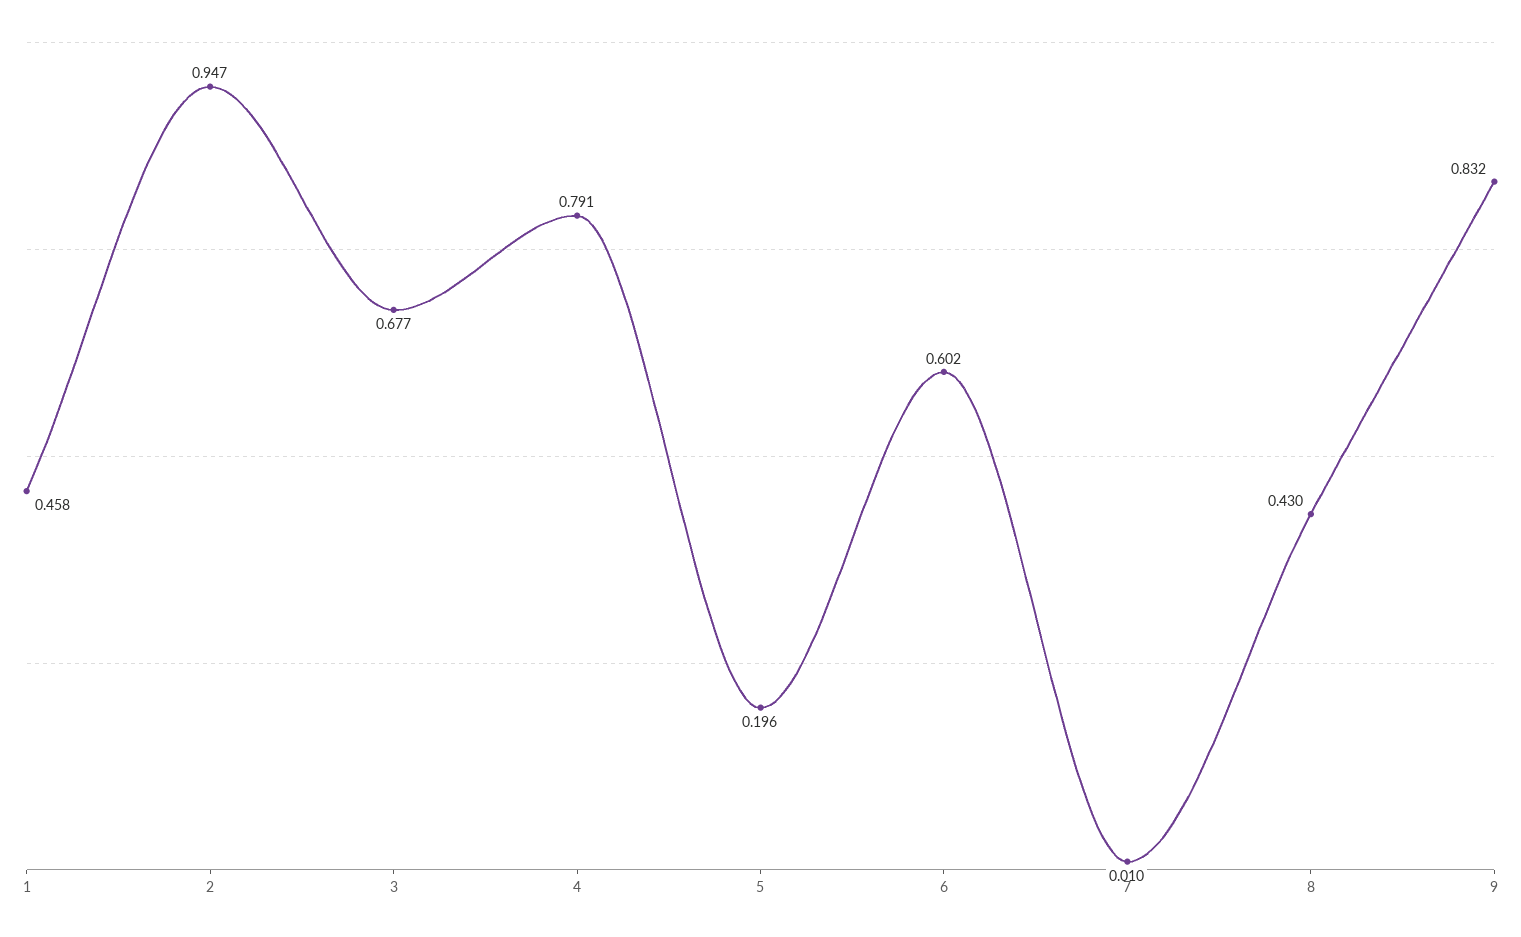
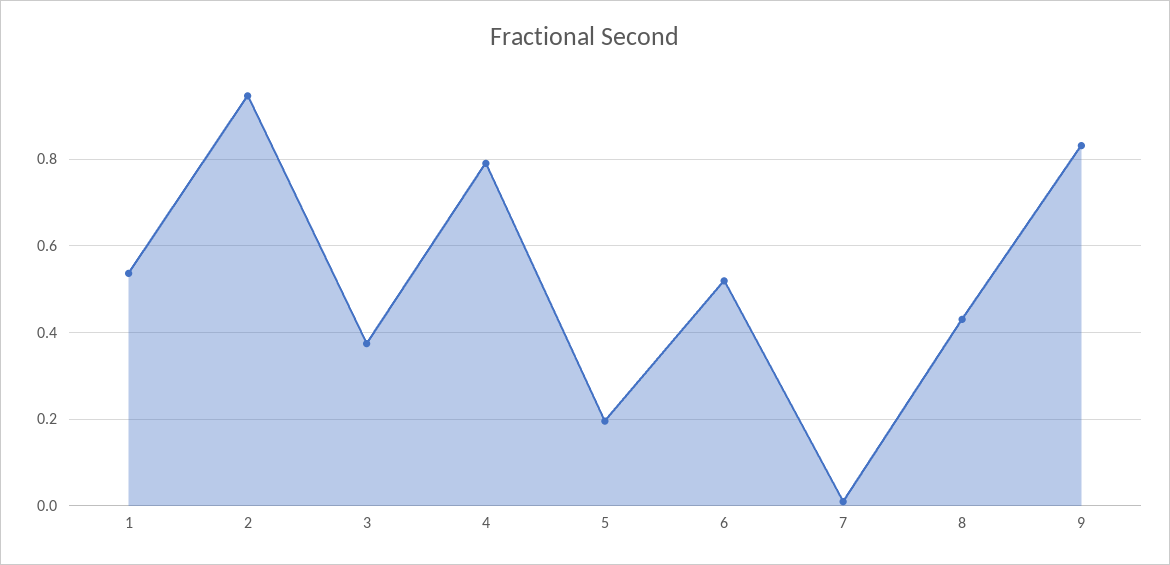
1: 0.458 -> 0.54
3: 0.677 -> 0.38
6: 0.602 -> 0.52

